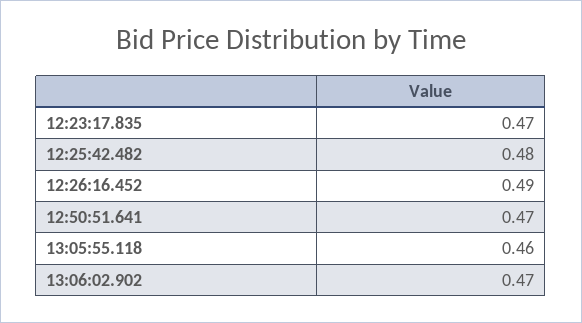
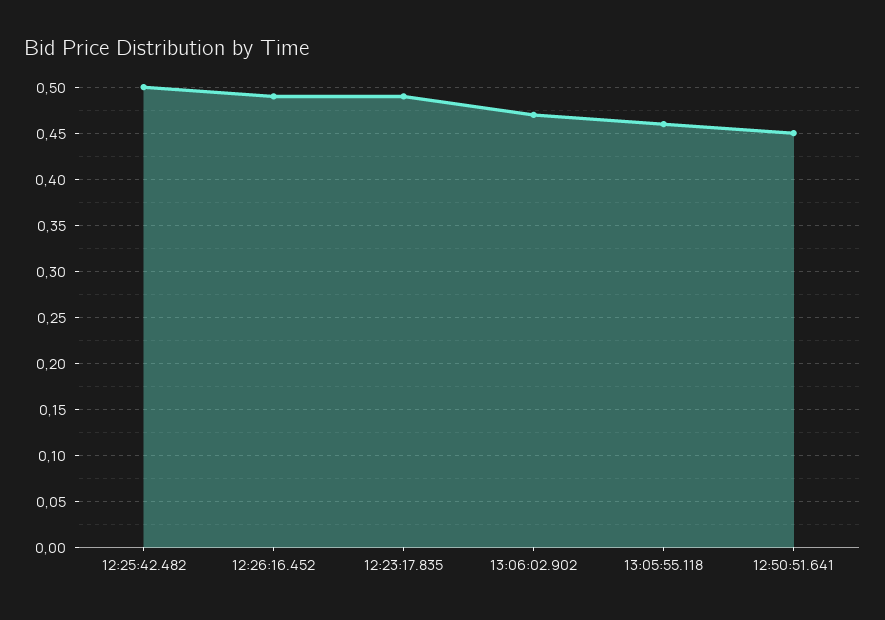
12:23:17.835: 0.47 -> 0.49
12:25:42.482: 0.48 -> 0.5
12:50:51.641: 0.47 -> 0.45

